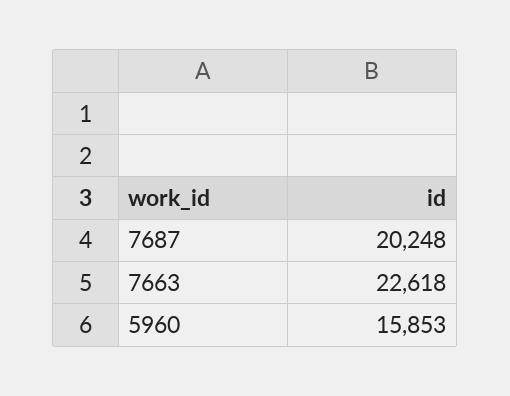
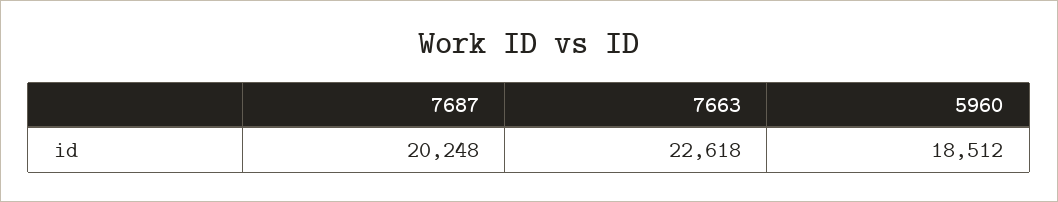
5960: 15853 -> 18512

